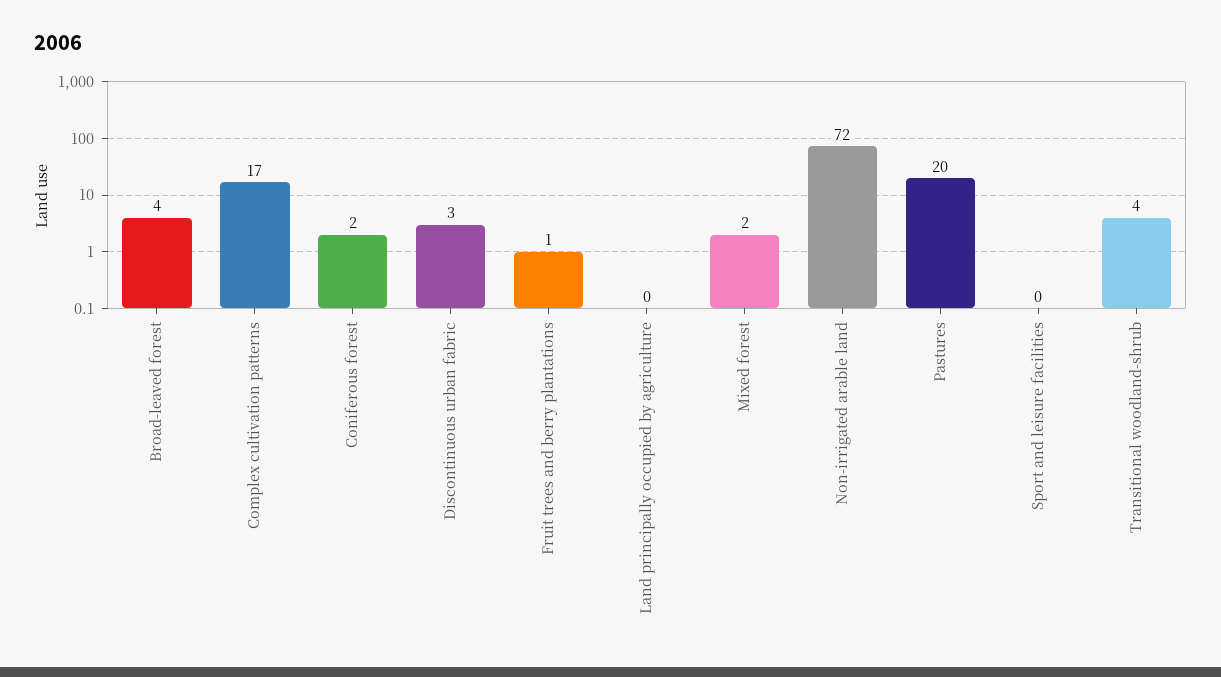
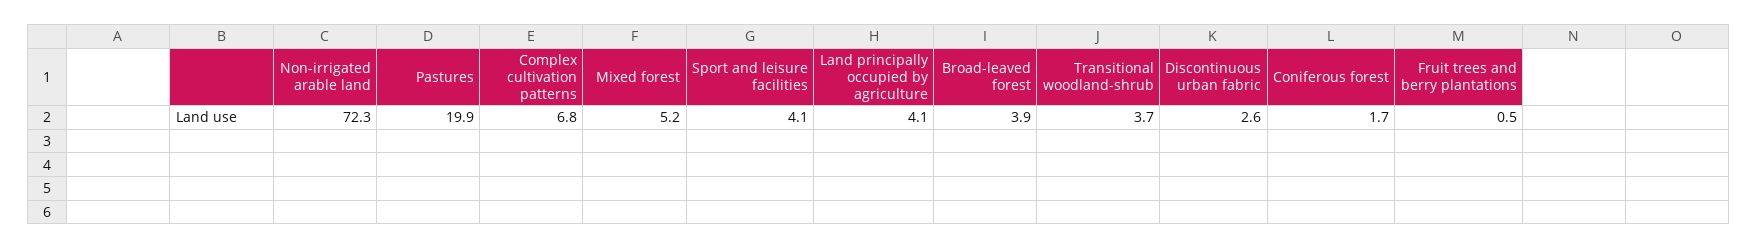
Complex cultivation patterns: 17 -> 6.8
Land principally occupied by agriculture: 0 -> 4.1
Mixed forest: 2 -> 5.2
Sport and leisure facilities: 0 -> 4.1

